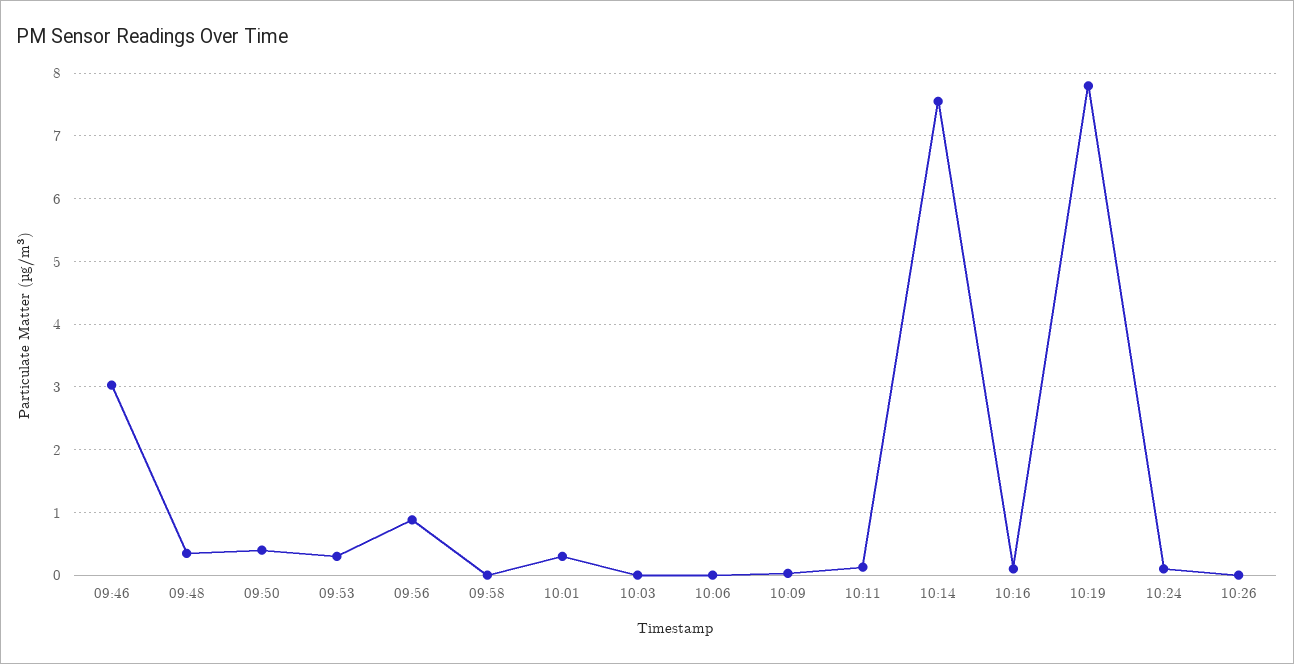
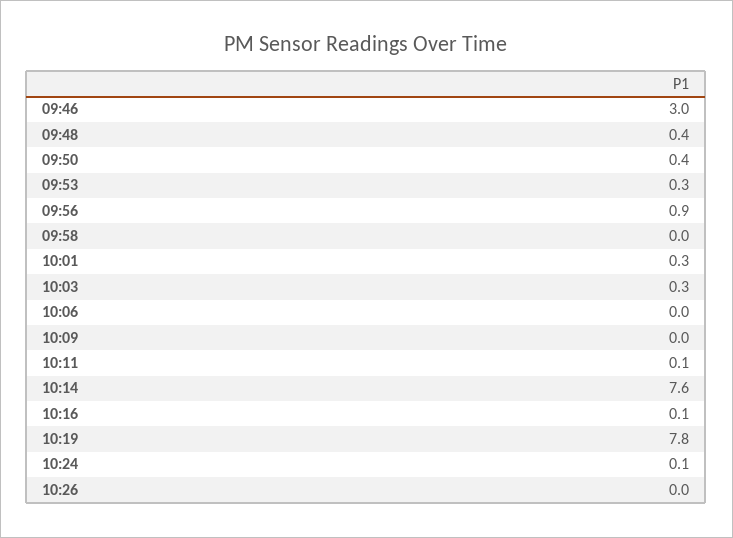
10:03: 0 -> 0.3

